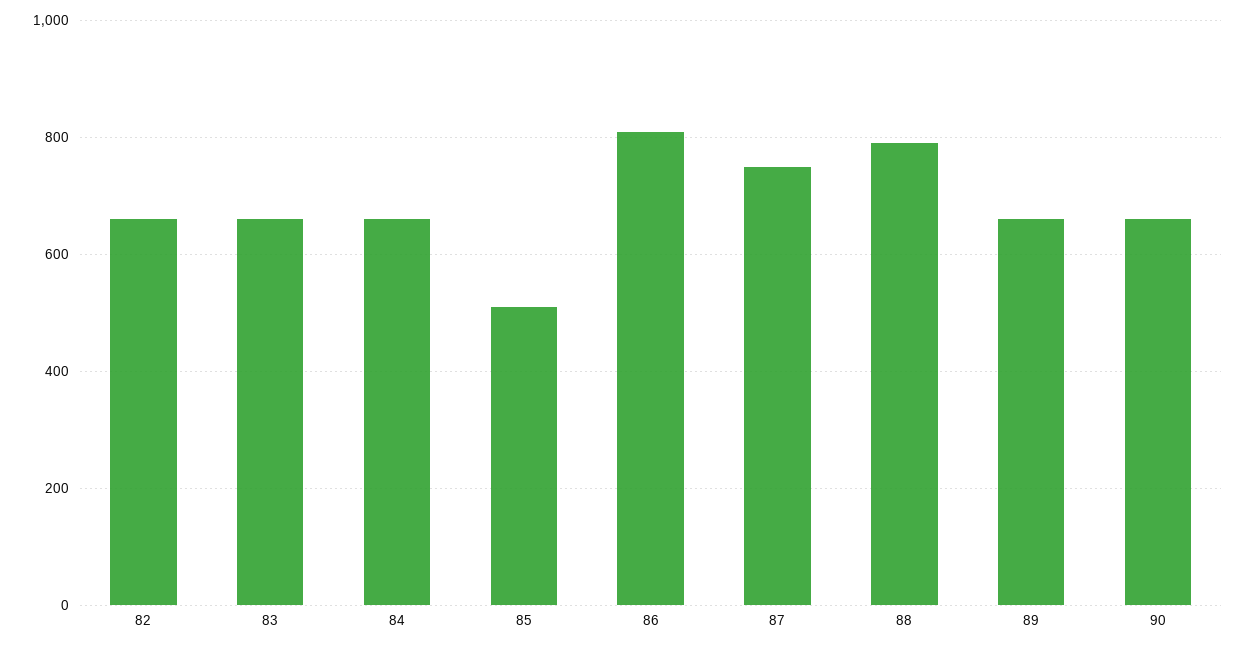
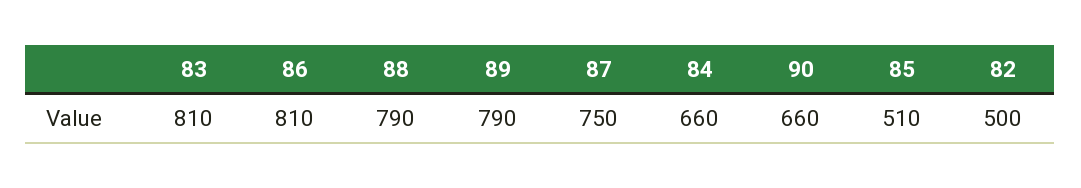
82: 660 -> 500
83: 660 -> 810
89: 660 -> 790

